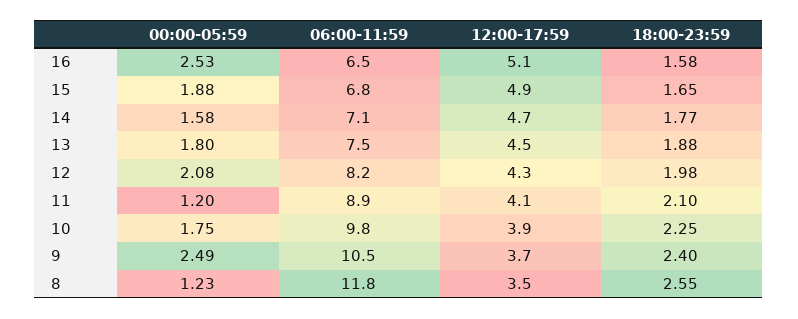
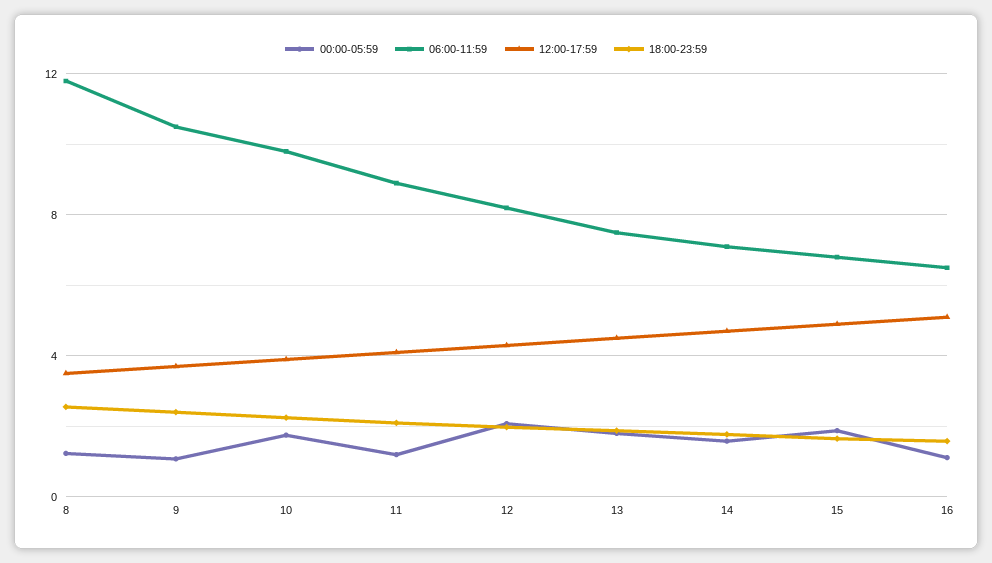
00:00-05:59, 16: 2.53 -> 1
00:00-05:59, 9: 2.49 -> 1

